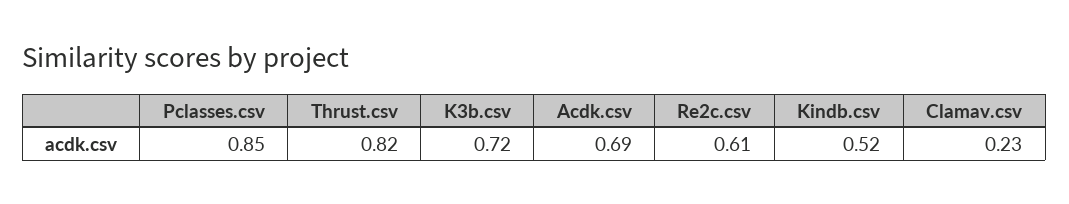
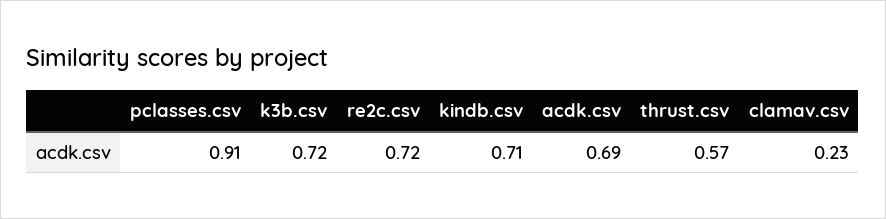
Pclasses.csv: 0.85 -> 0.91
Thrust.csv: 0.82 -> 0.57
Re2c.csv: 0.61 -> 0.72
Kindb.csv: 0.52 -> 0.71

